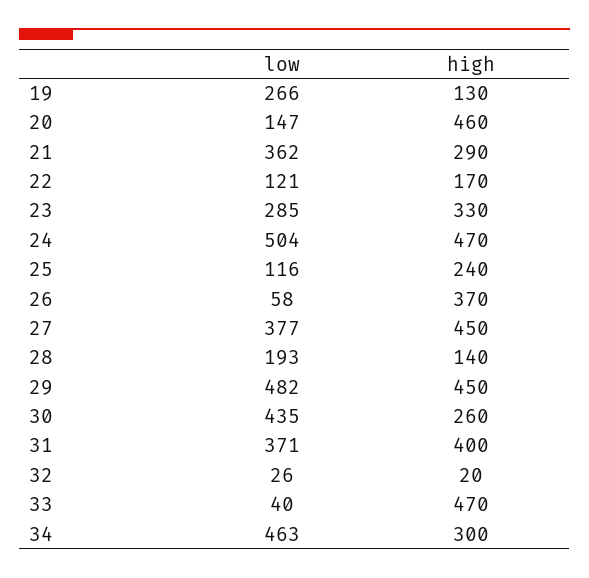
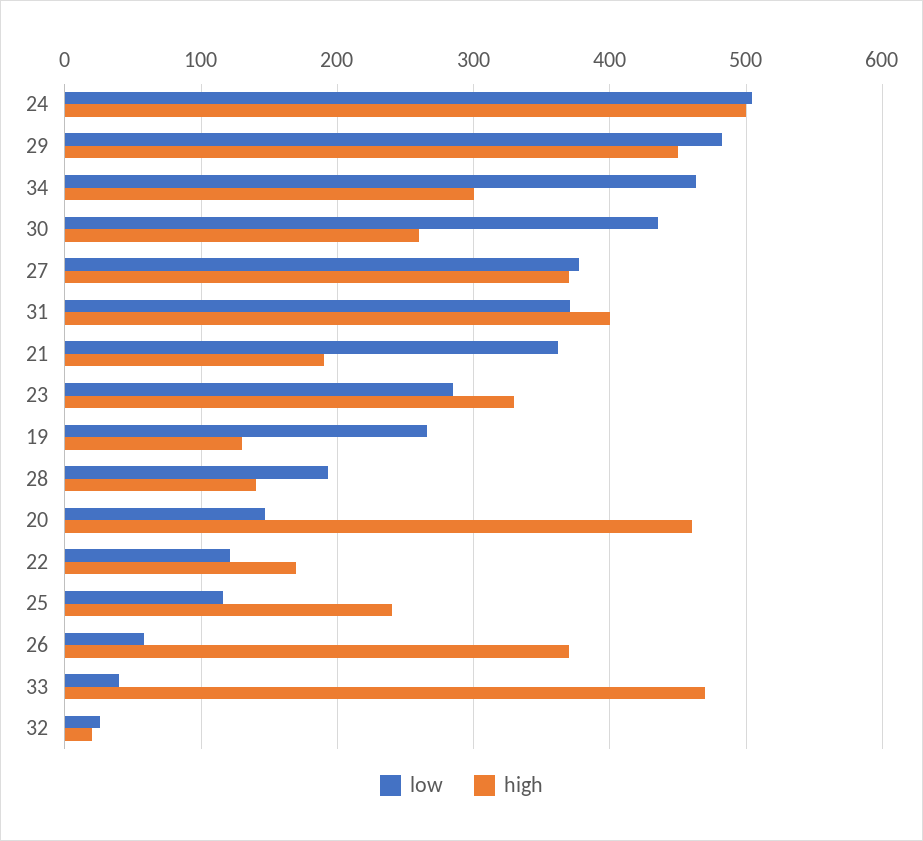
high, 21: 290 -> 190
high, 24: 470 -> 500
high, 27: 450 -> 370

